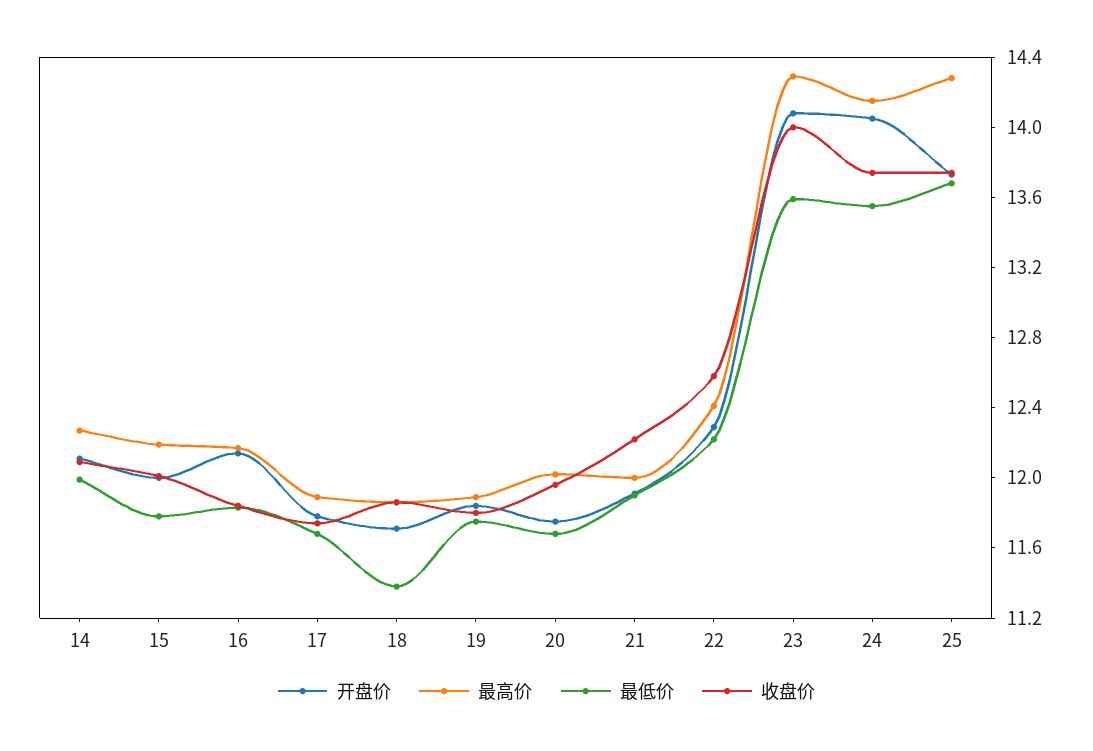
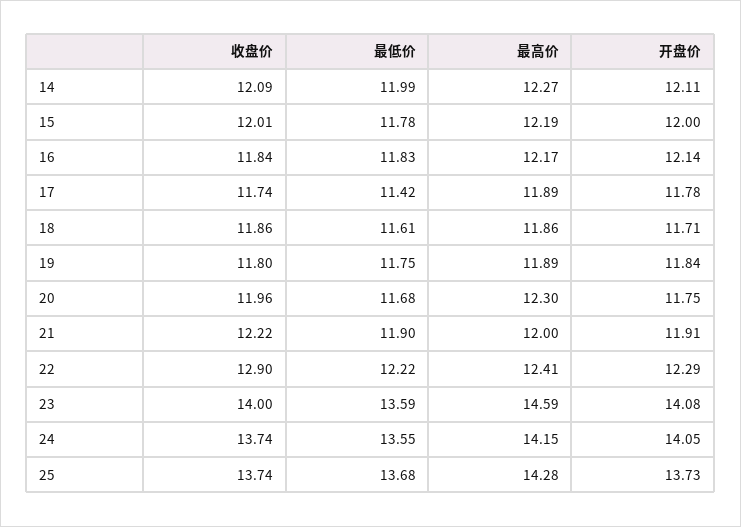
最低价, 17: 11.7 -> 11.42
最低价, 18: 11.4 -> 11.61
最高价, 20: 12 -> 12.3
收盘价, 22: 12.6 -> 12.9
最高价, 23: 14.3 -> 14.59

